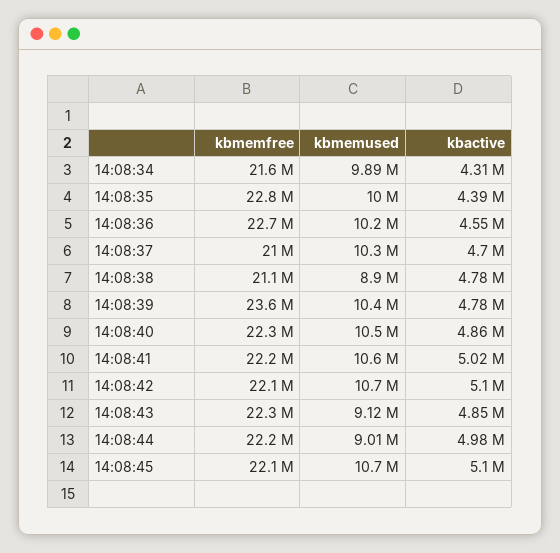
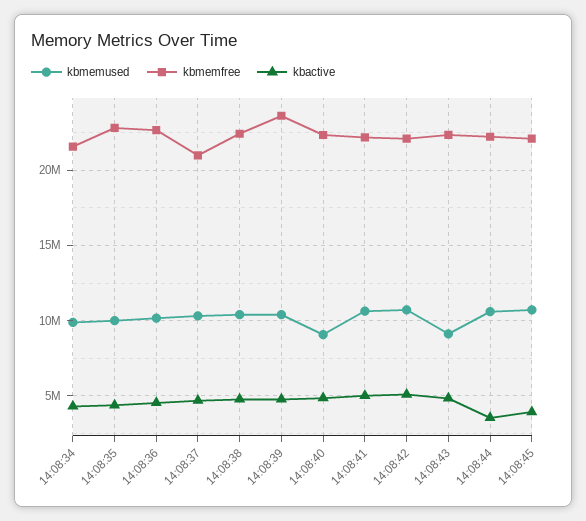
kbmemfree, 14:08:38: 21100000 -> 22500000
kbmemused, 14:08:38: 8900000 -> 10500000
kbmemused, 14:08:40: 10500000 -> 9000000
kbmemused, 14:08:44: 9010000 -> 10500000
kbactive, 14:08:44: 4980000 -> 3500000
kbactive, 14:08:45: 5100000 -> 4000000

